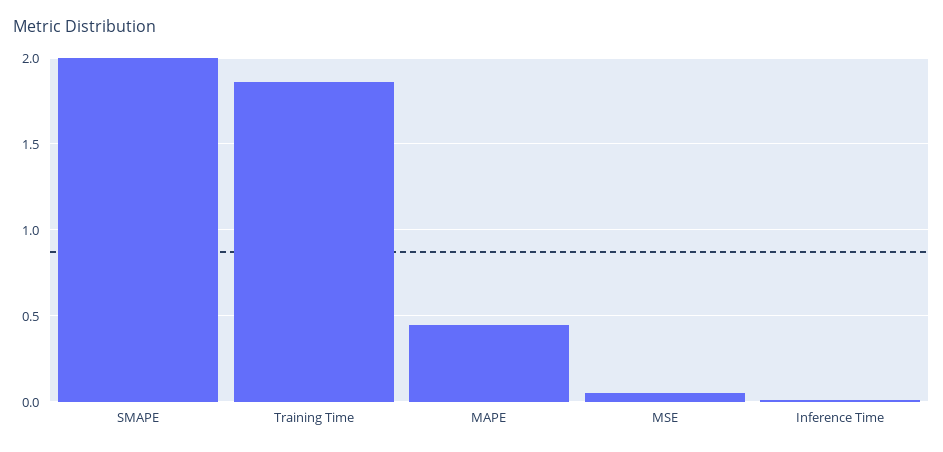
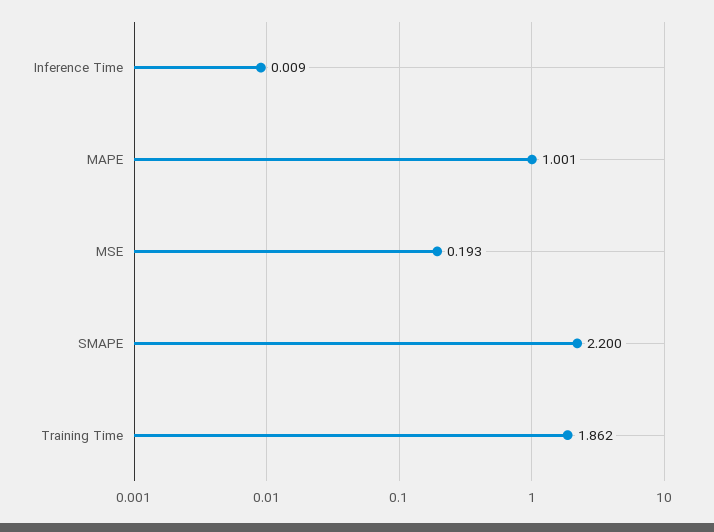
SMAPE: 2 -> 2.2
MAPE: 0.45 -> 1.001
MSE: 0.05 -> 0.193

